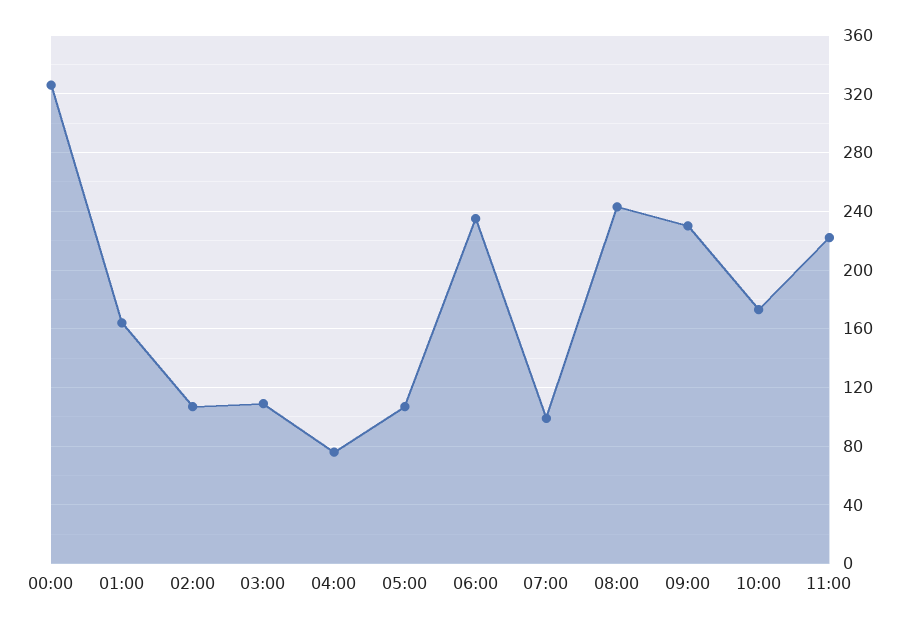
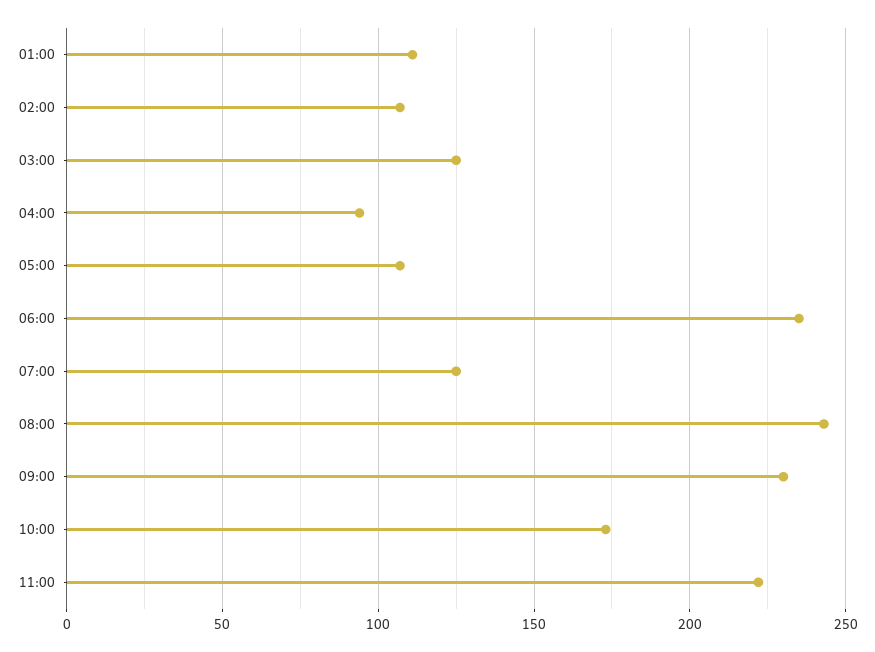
00:00: 325 -> none
01:00: 165 -> 110
03:00: 110 -> 125
04:00: 75 -> 95
07:00: 100 -> 125

